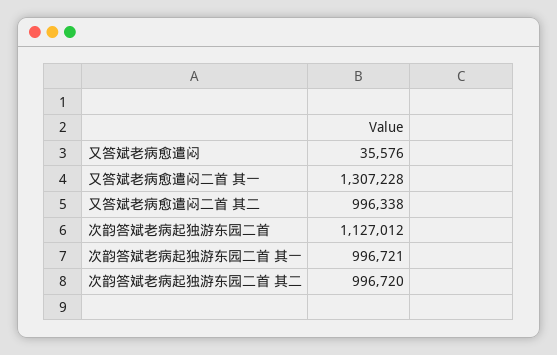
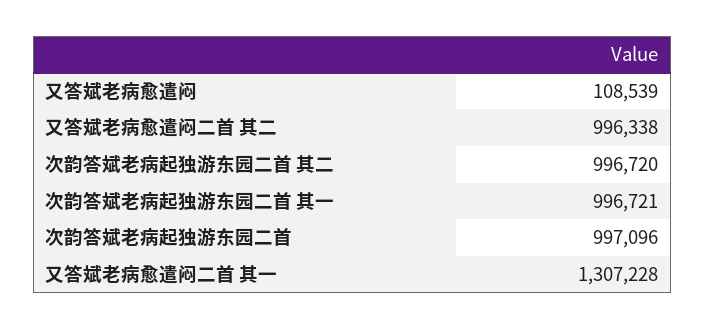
又答斌老病愈遣闷: 35576 -> 108539
次韵答斌老病起独游东园二首: 1127012 -> 997096

